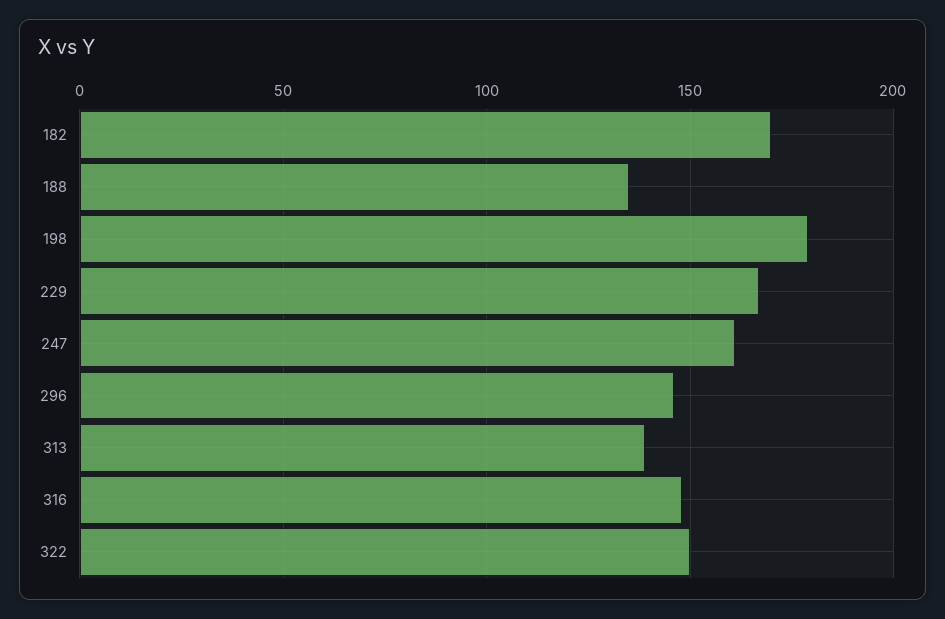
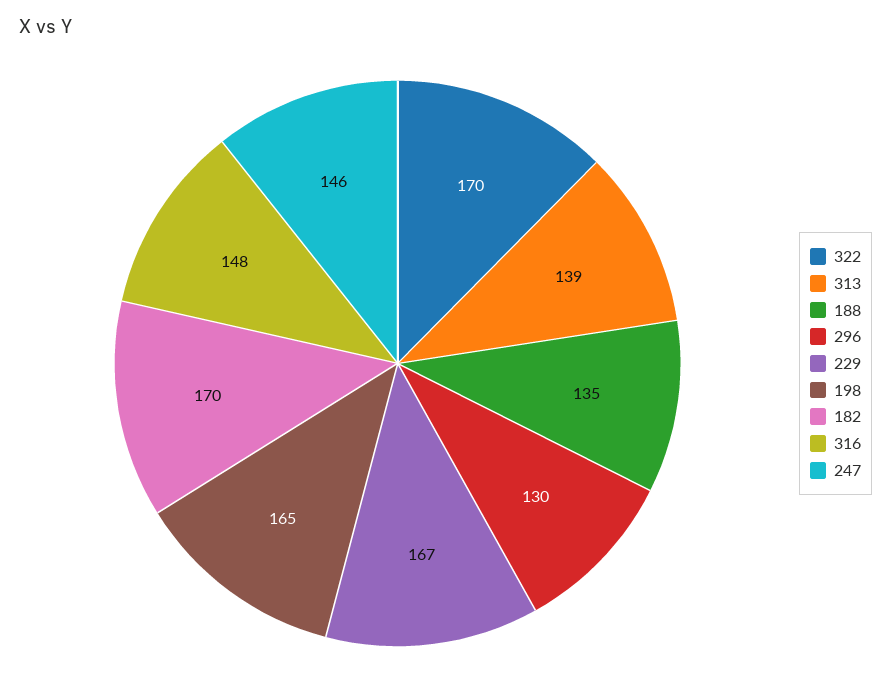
198: 180 -> 165
247: 160 -> 146
296: 145 -> 130
322: 150 -> 170

